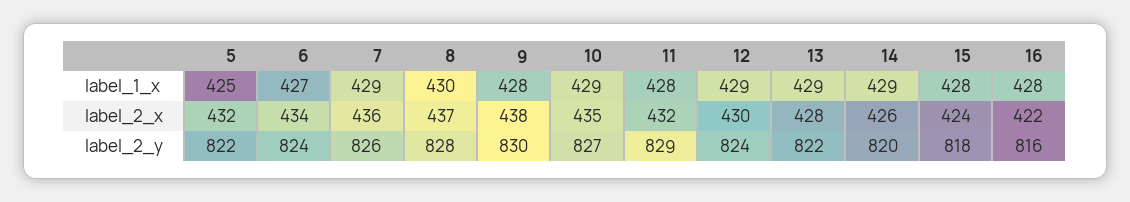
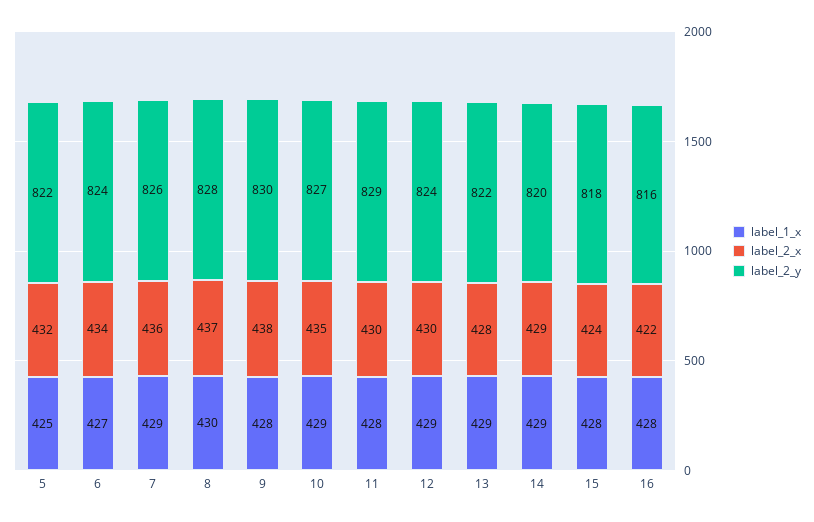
label_2_x, 11: 432 -> 430
label_2_x, 14: 426 -> 429

